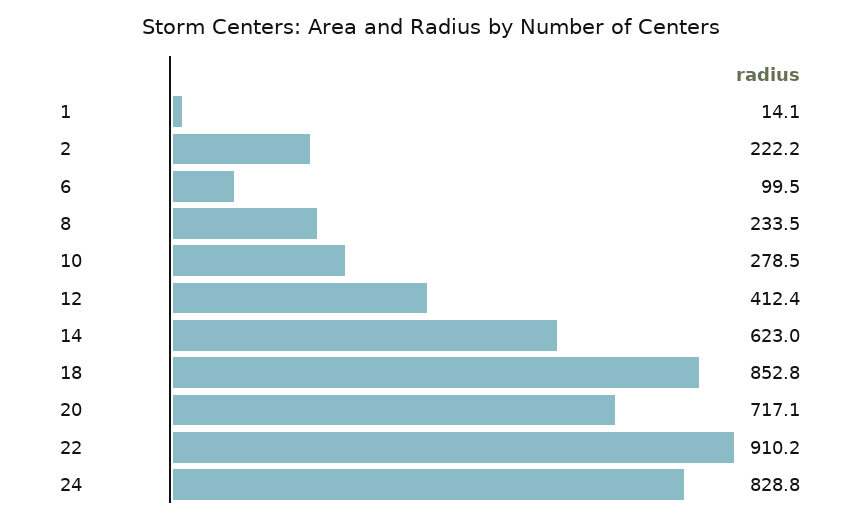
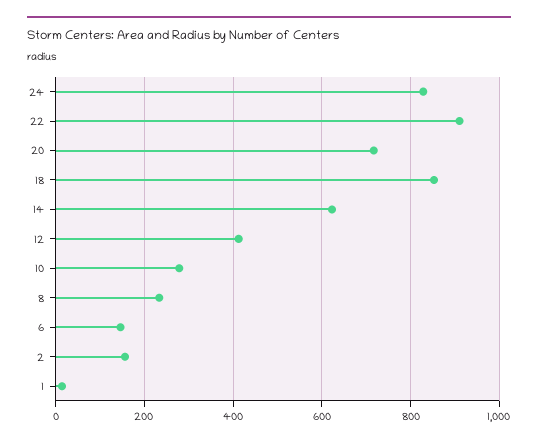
2: 222.2 -> 160
6: 99.5 -> 140

